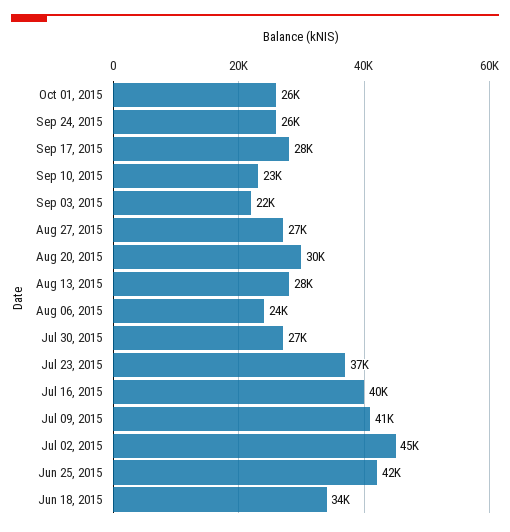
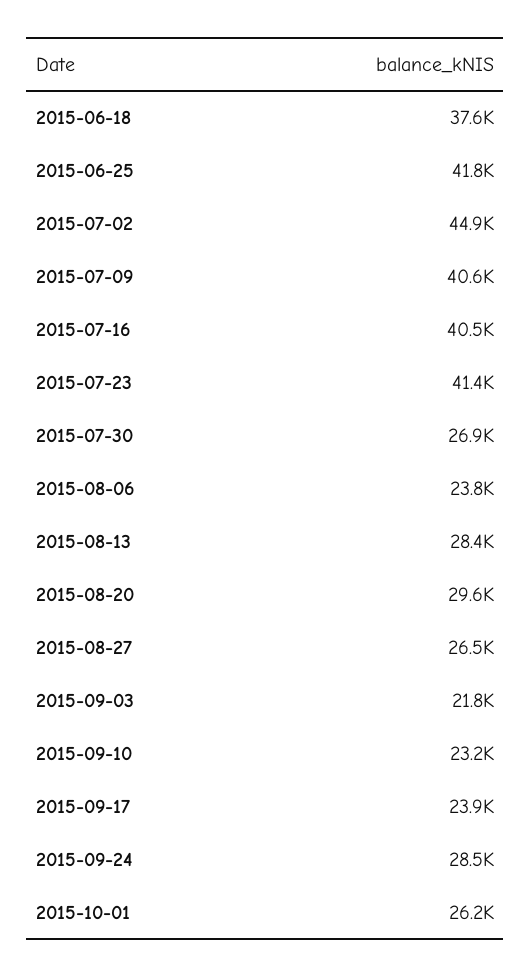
Sep 24, 2015: 26000 -> 28500
Sep 17, 2015: 28000 -> 23900
Jul 23, 2015: 37000 -> 41400
Jun 18, 2015: 34000 -> 37600

